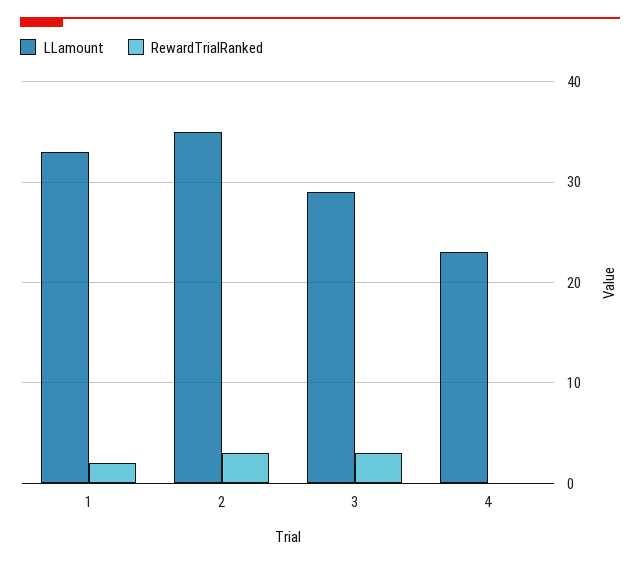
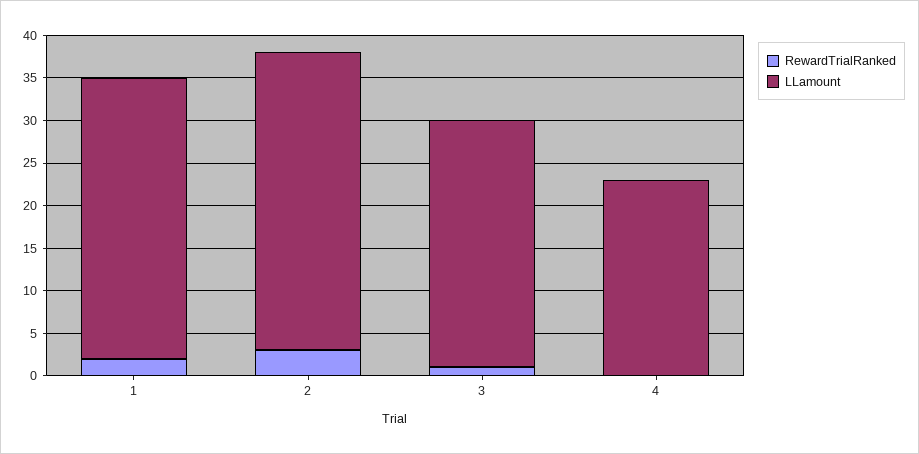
RewardTrialRanked, 3: 3 -> 1

